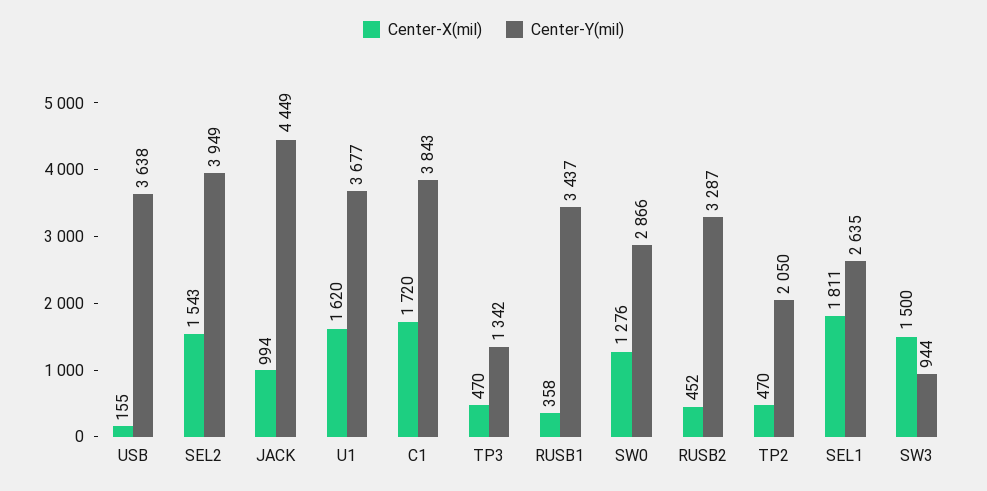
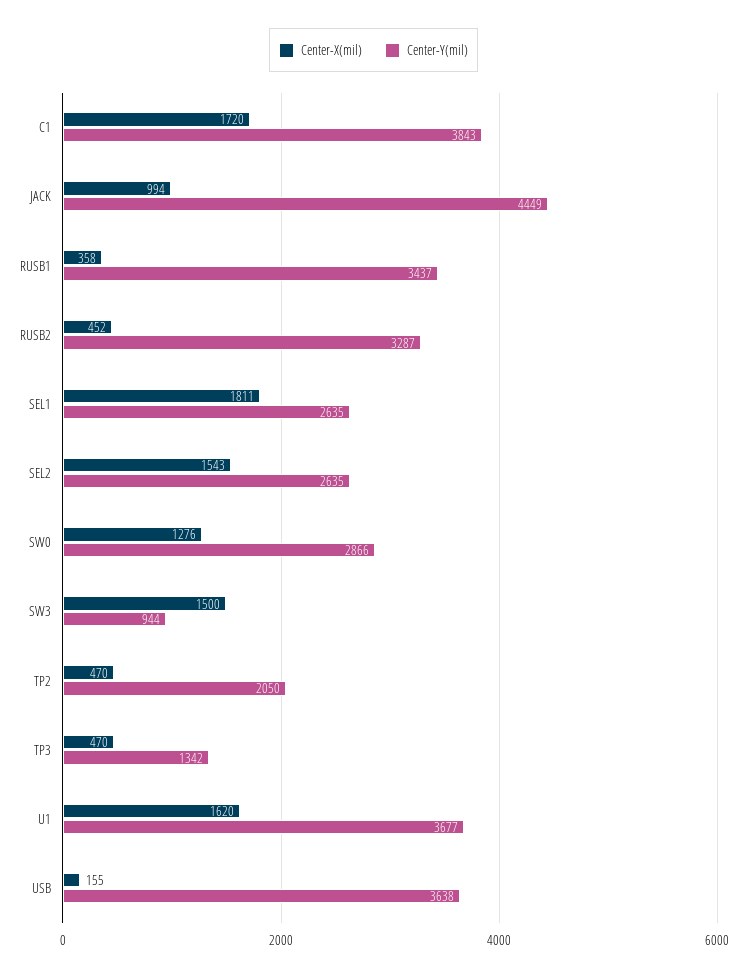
Center-Y(mil), SEL2: 3949 -> 2635

